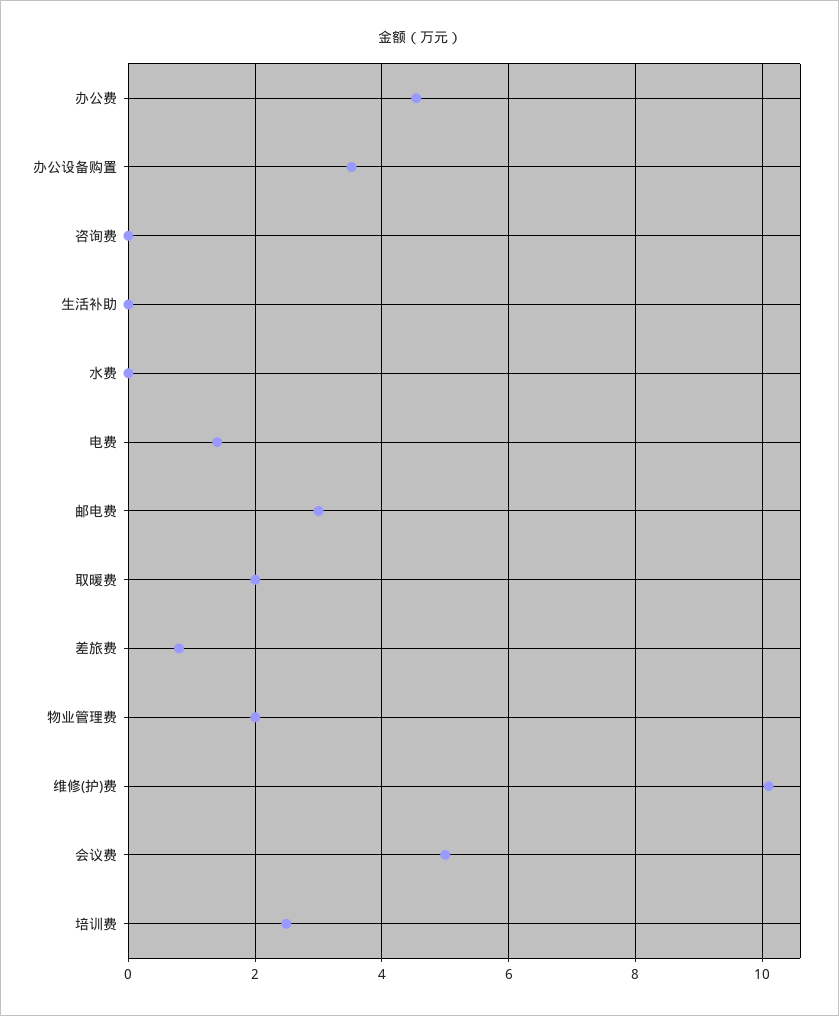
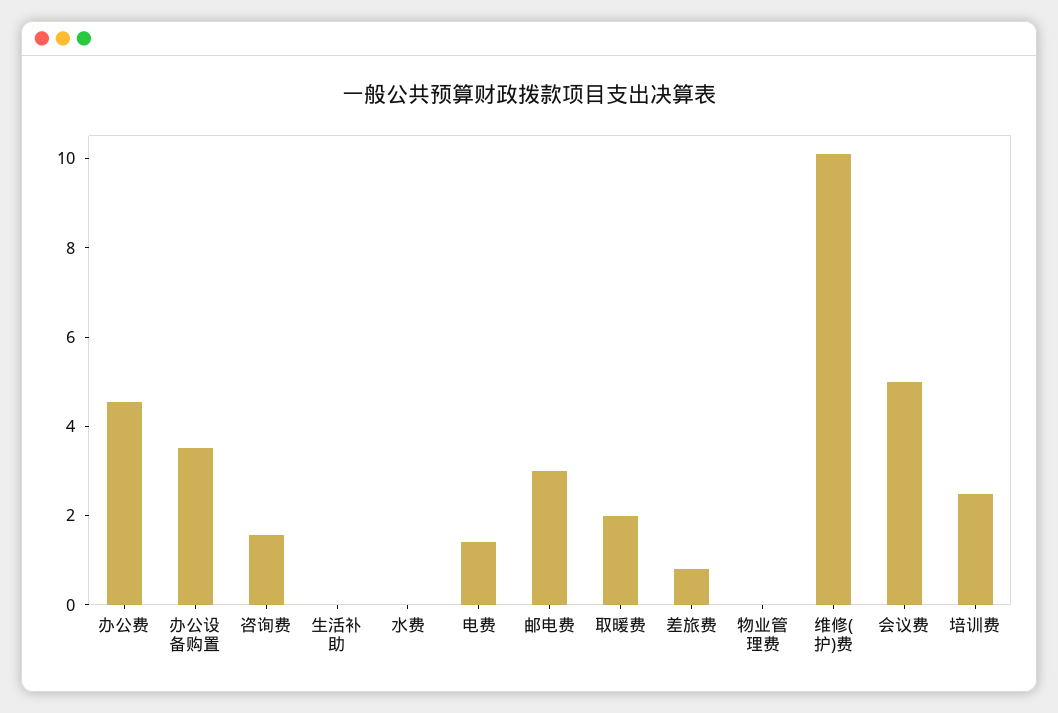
咨询费: 0 -> 1.5
物业管理费: 2 -> 0

